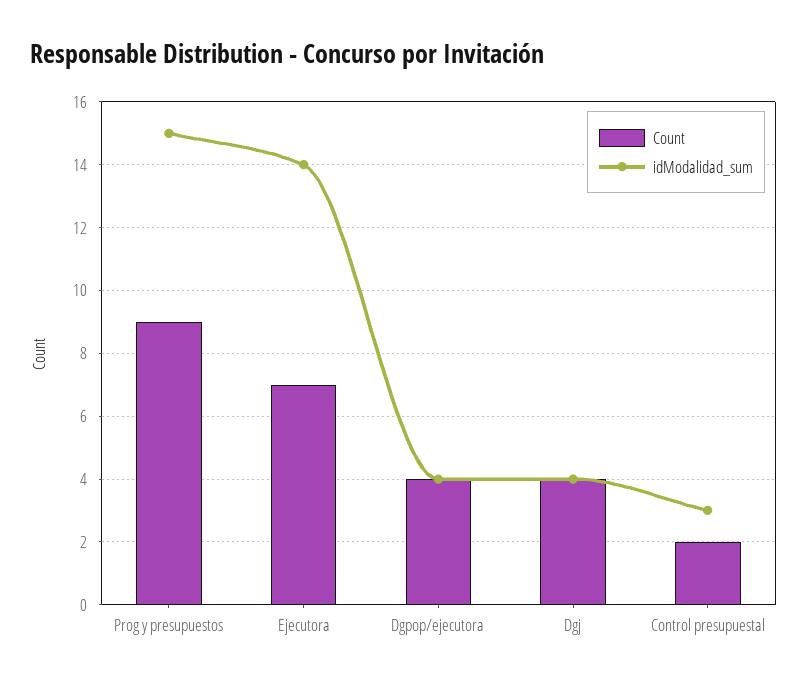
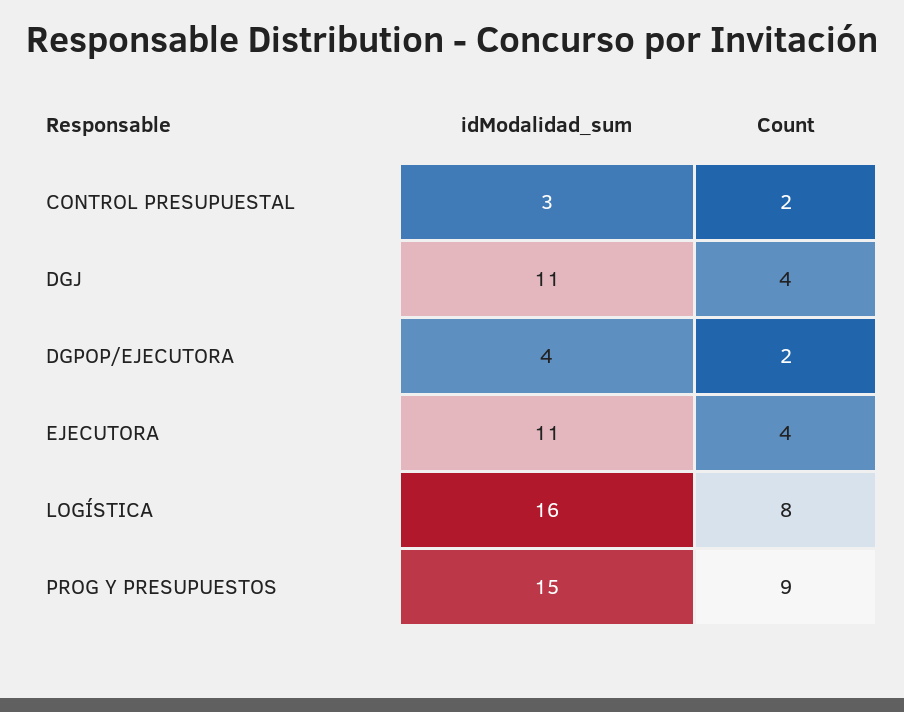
Count, Ejecutora: 7 -> 4
idModalidad_sum, Ejecutora: 14 -> 11
Count, Dgpop/ejecutora: 4 -> 2
idModalidad_sum, Dgj: 4 -> 11
idModalidad_sum, LOGÍSTICA: none -> 16
Count, LOGÍSTICA: none -> 8

